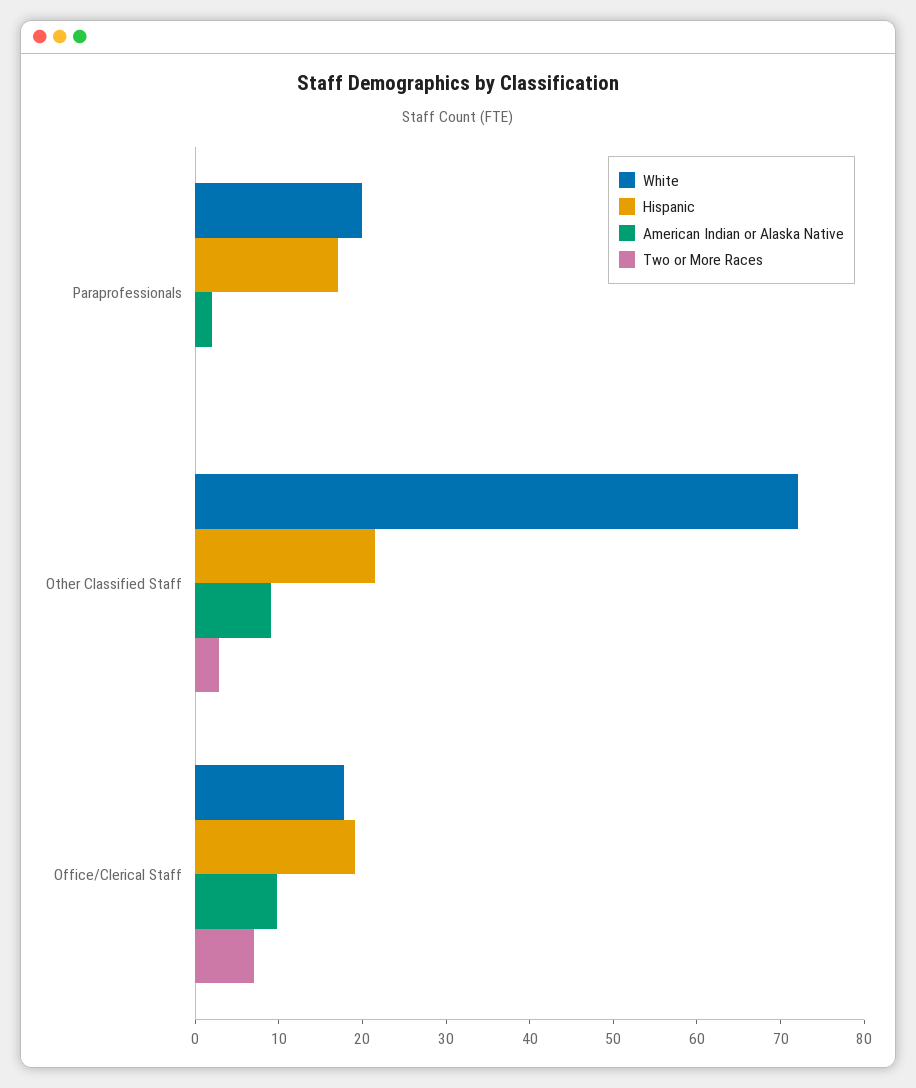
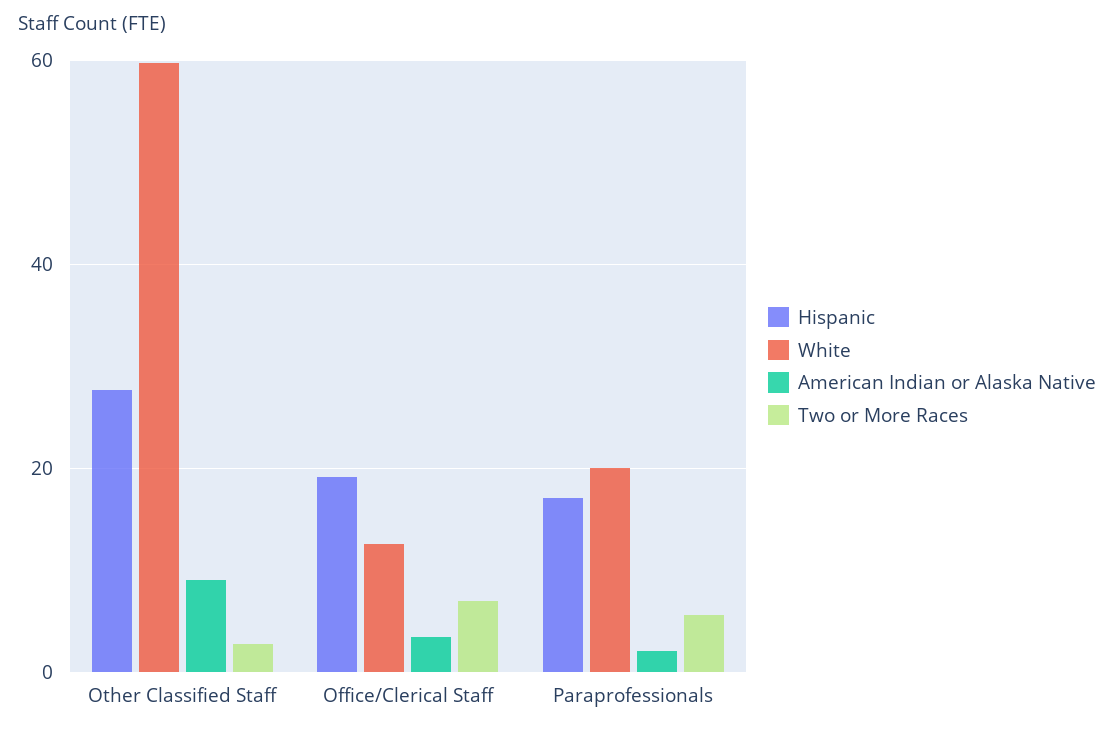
Two or More Races, Paraprofessionals: 0 -> 6
White, Other Classified Staff: 72 -> 60
Hispanic, Other Classified Staff: 22 -> 28
White, Office/Clerical Staff: 18 -> 12
American Indian or Alaska Native, Office/Clerical Staff: 10 -> 4

